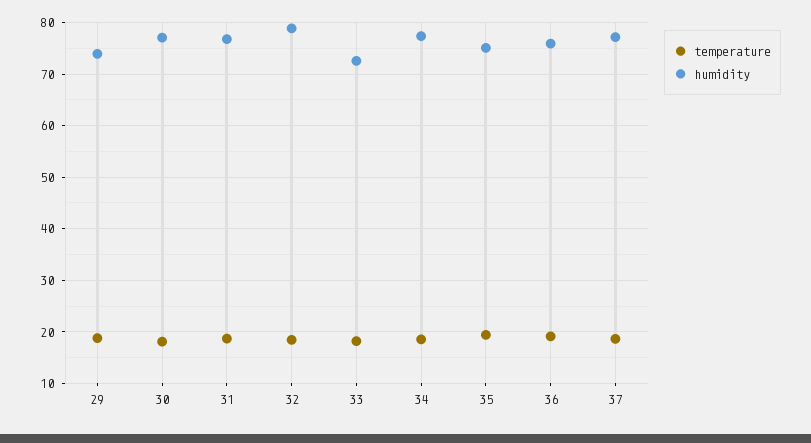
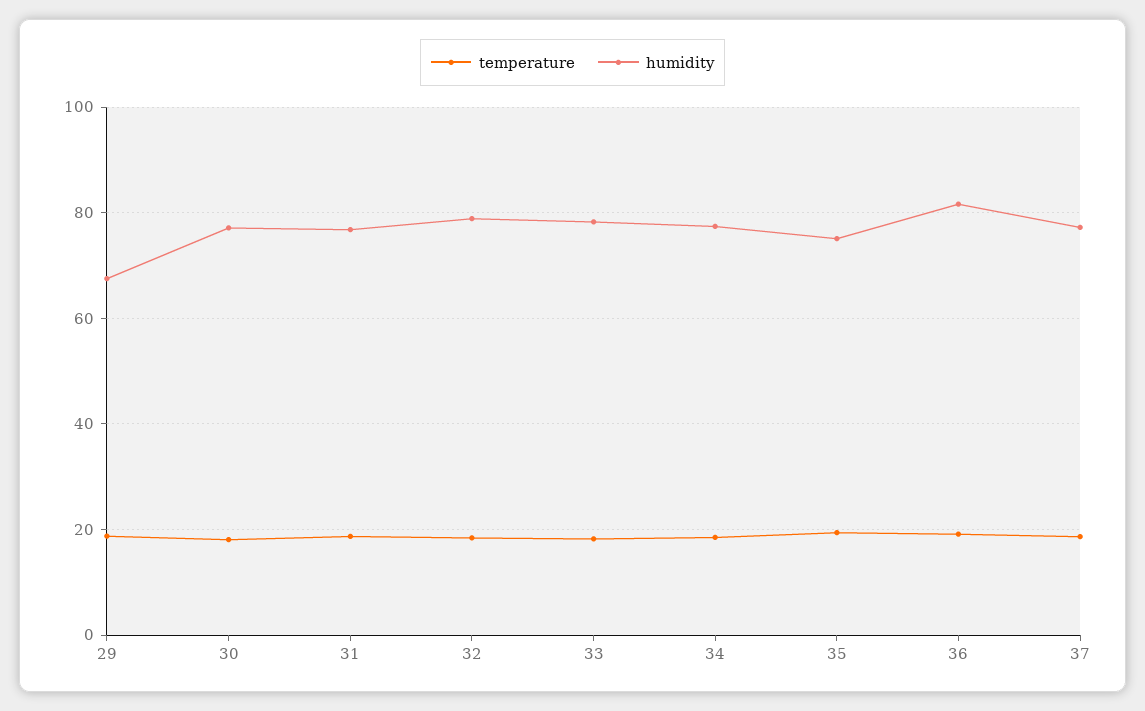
humidity, 29: 74 -> 68
humidity, 33: 72 -> 78
humidity, 36: 76 -> 82

